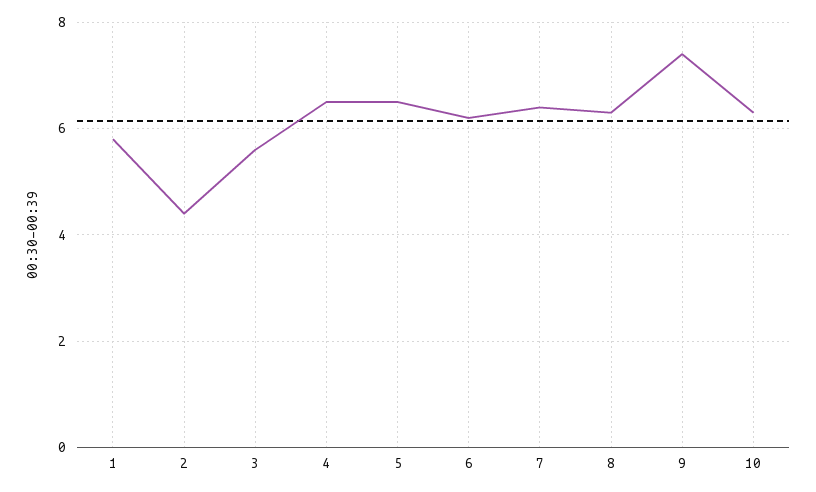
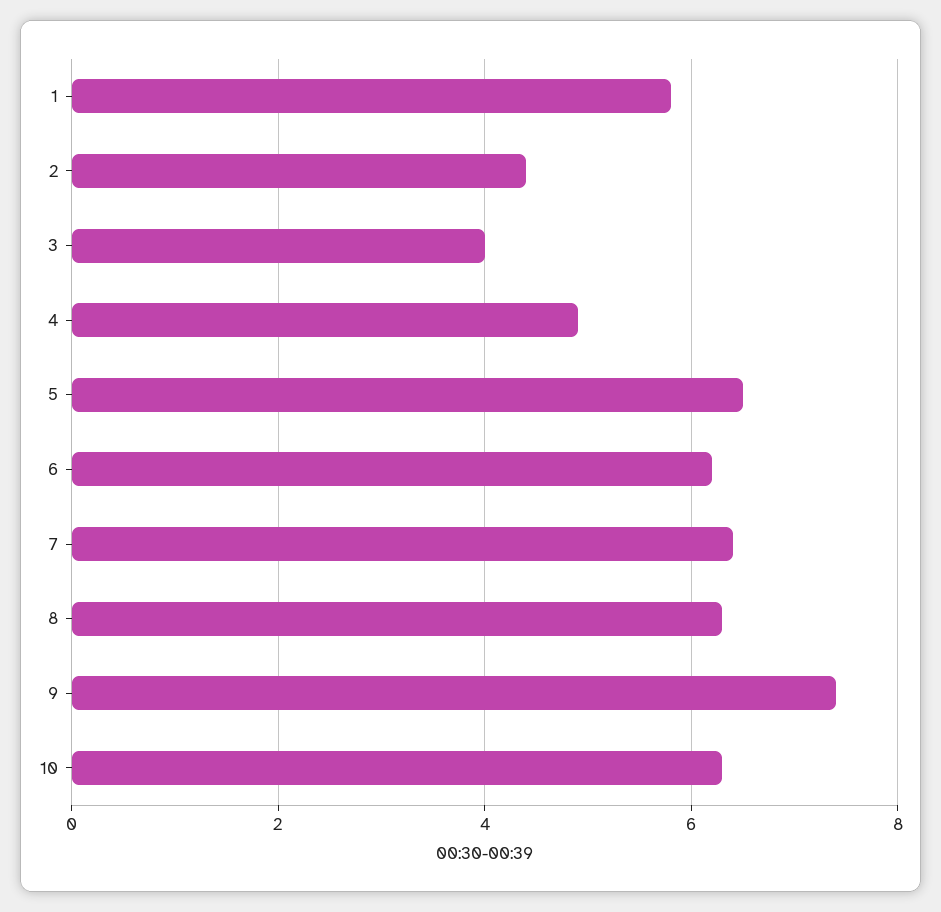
3: 5.5 -> 4
4: 6.5 -> 5

